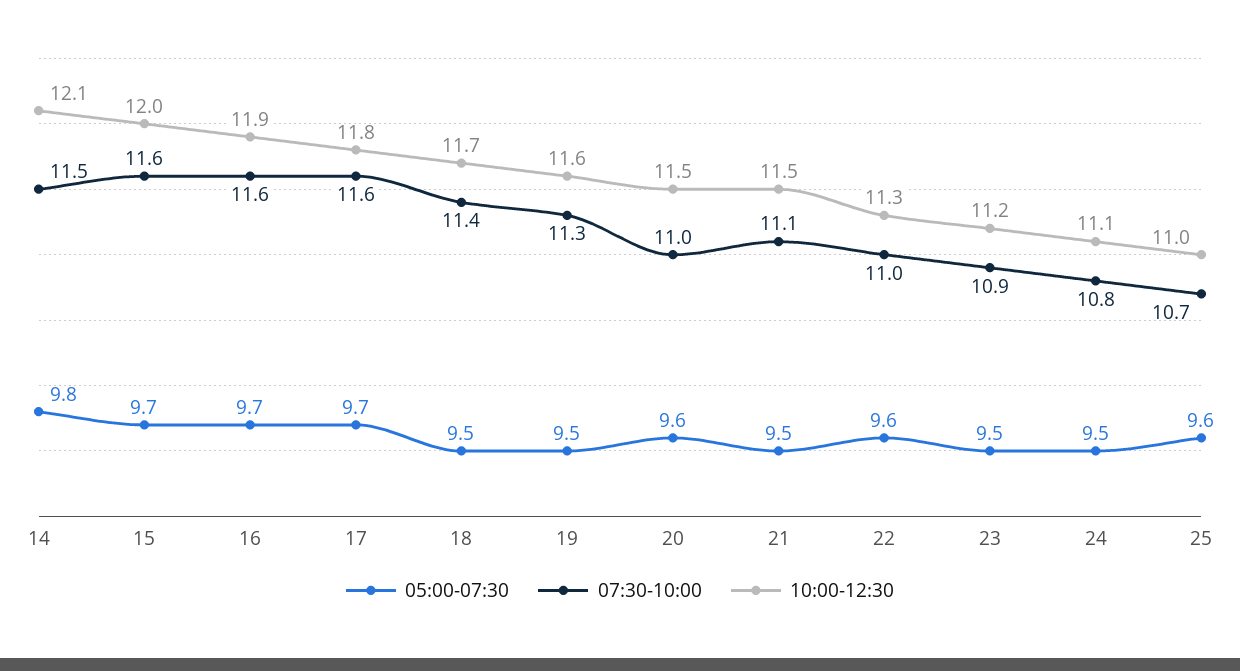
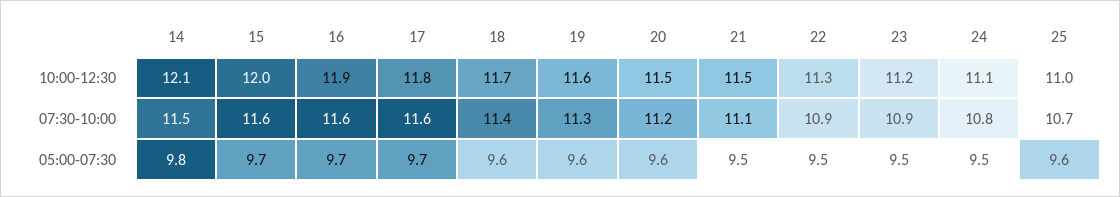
05:00-07:30, 18: 9.5 -> 9.6
05:00-07:30, 19: 9.5 -> 9.6
07:30-10:00, 20: 11 -> 11.2
05:00-07:30, 22: 9.6 -> 9.5
07:30-10:00, 22: 11 -> 10.9

